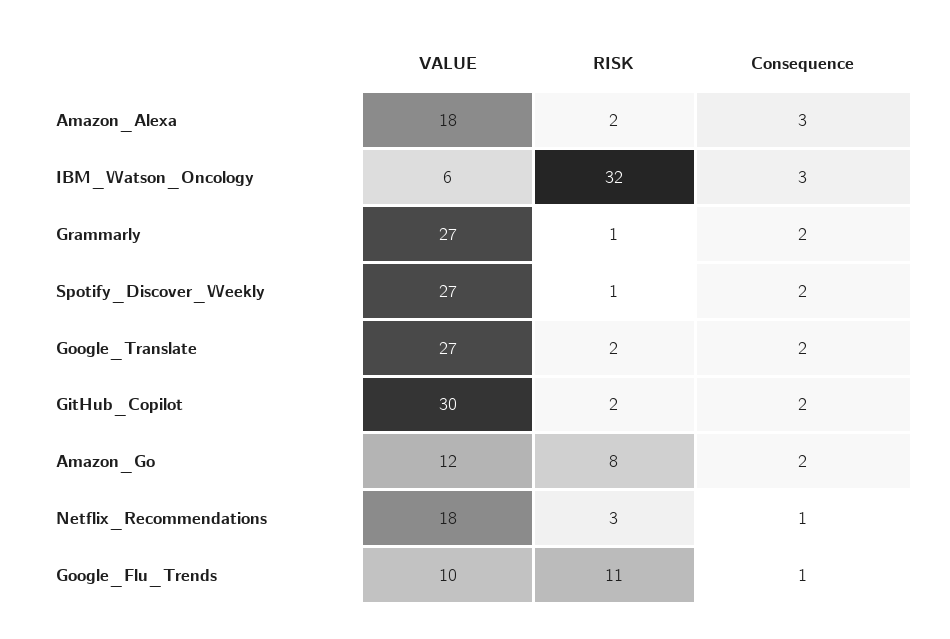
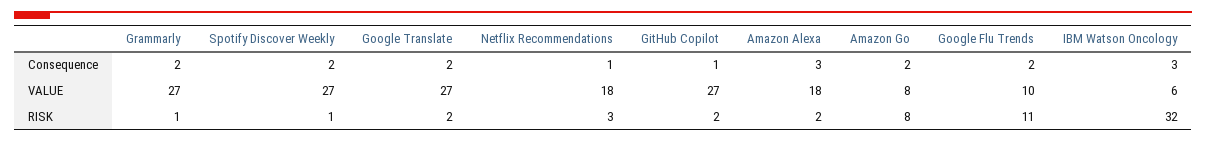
VALUE, GitHub_Copilot: 30 -> 27
Consequence, GitHub_Copilot: 2 -> 1
VALUE, Amazon_Go: 12 -> 8
Consequence, Google_Flu_Trends: 1 -> 2

